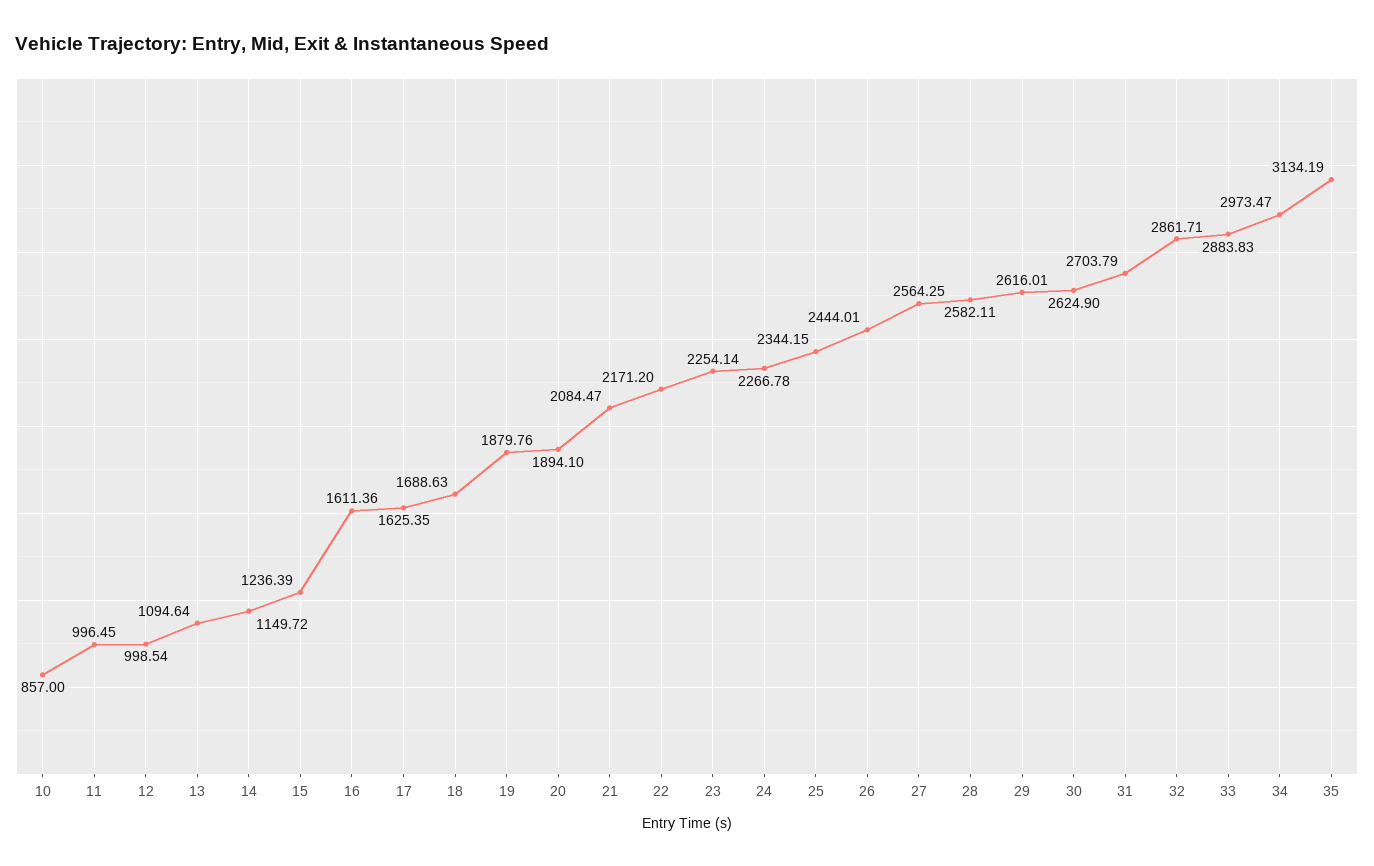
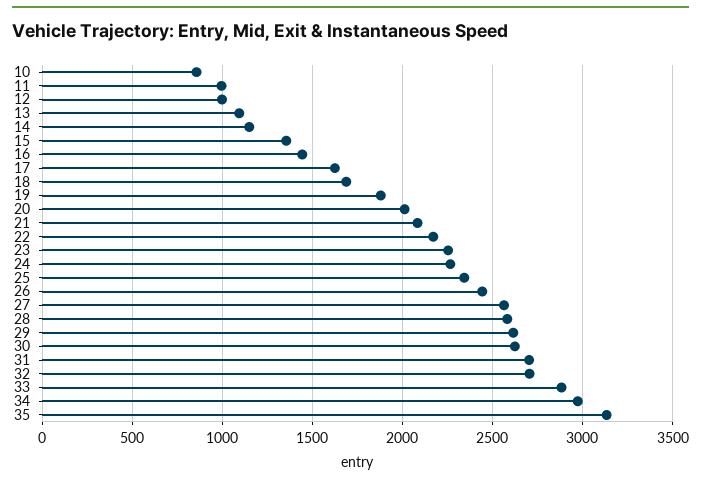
15: 1236.39 -> 1350
16: 1611.36 -> 1450
20: 1894.1 -> 2000
32: 2861.71 -> 2700

